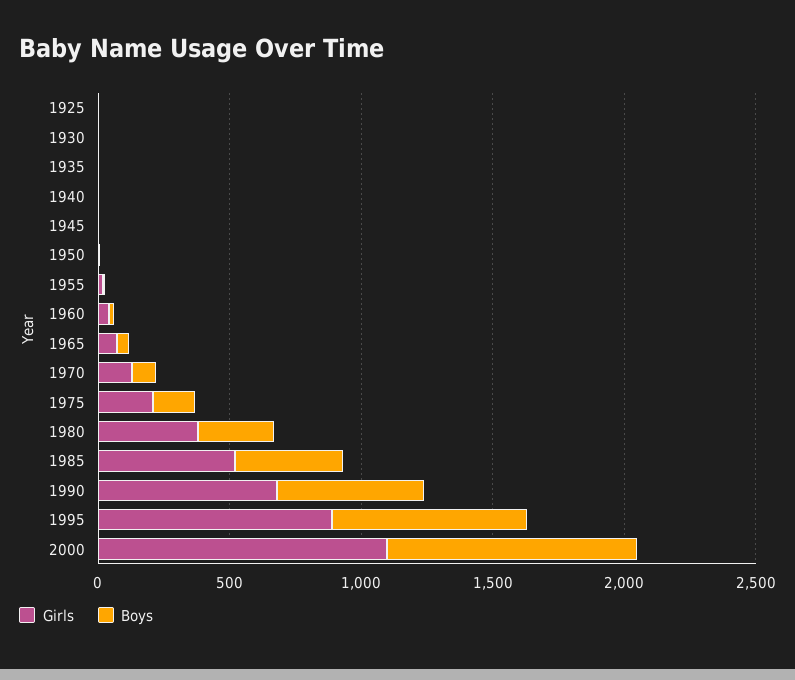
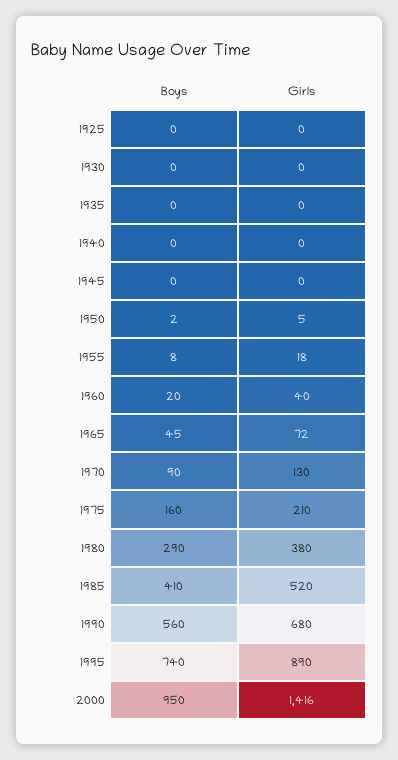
Girls, 2000: 1100 -> 1416

